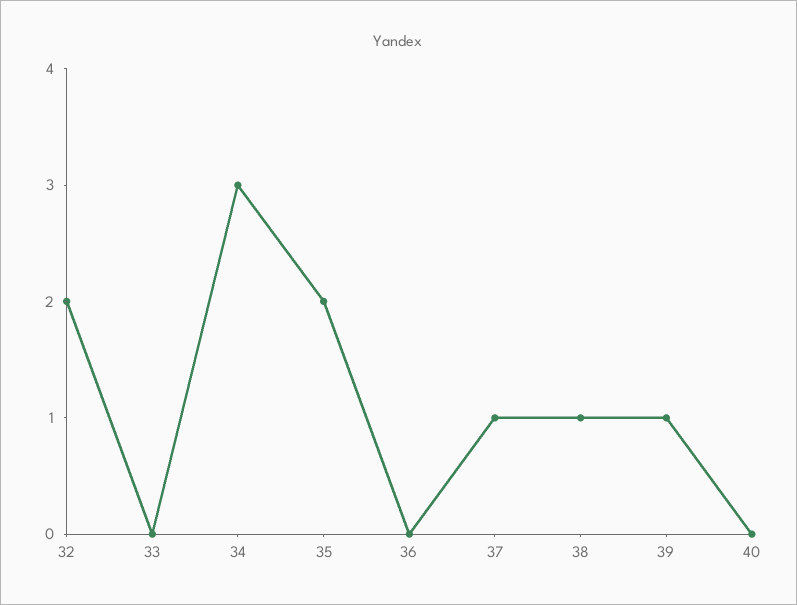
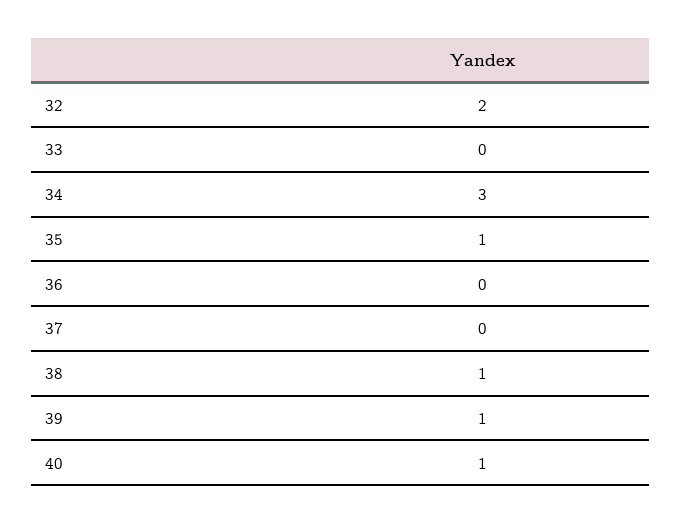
35: 2 -> 1
37: 1 -> 0
40: 0 -> 1

